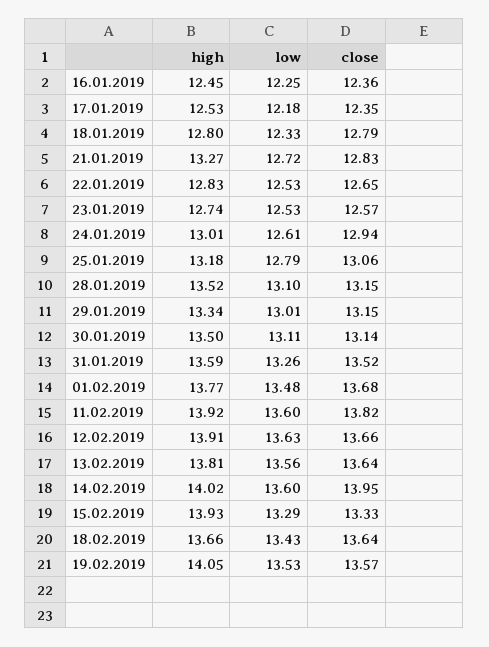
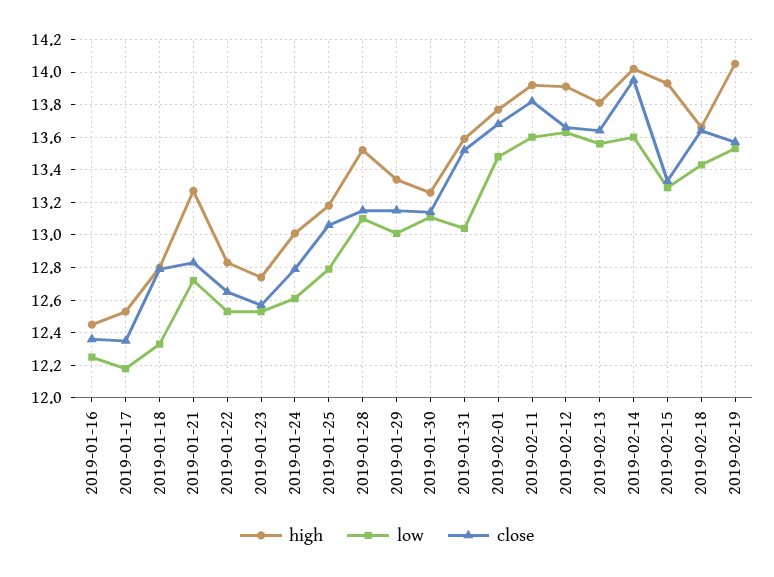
close, 24.01.2019: 12.94 -> 12.8
high, 30.01.2019: 13.5 -> 13.25
low, 31.01.2019: 13.26 -> 13.05

